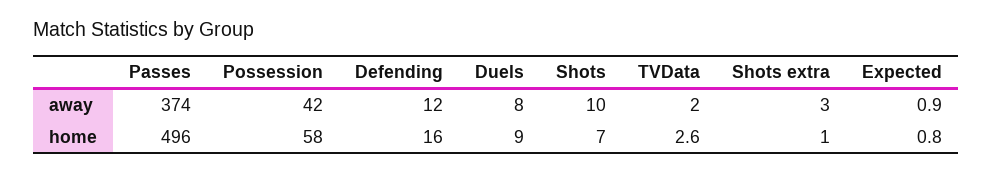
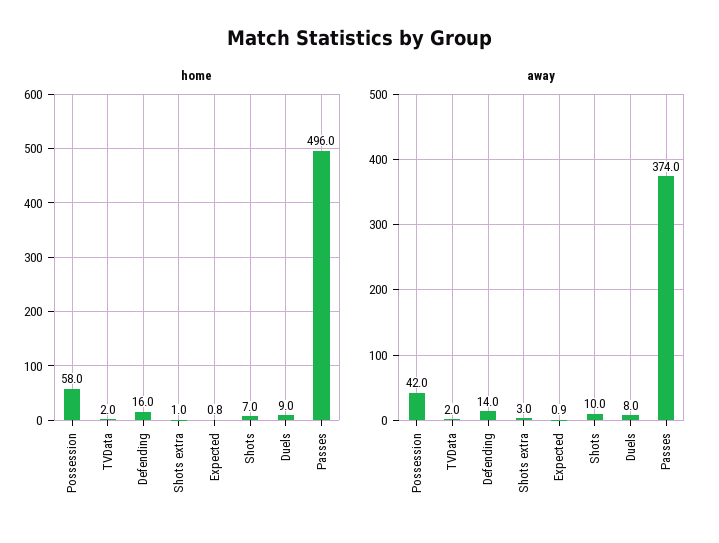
away, Defending: 12 -> 14
home, TVData: 2.6 -> 2

